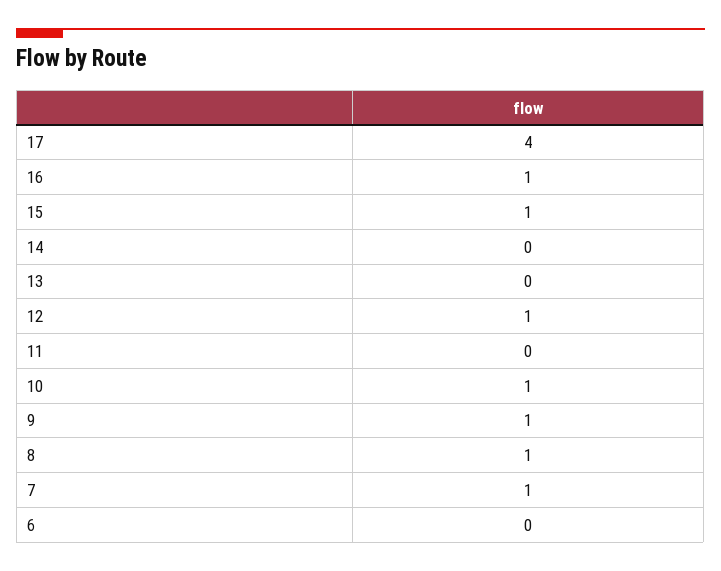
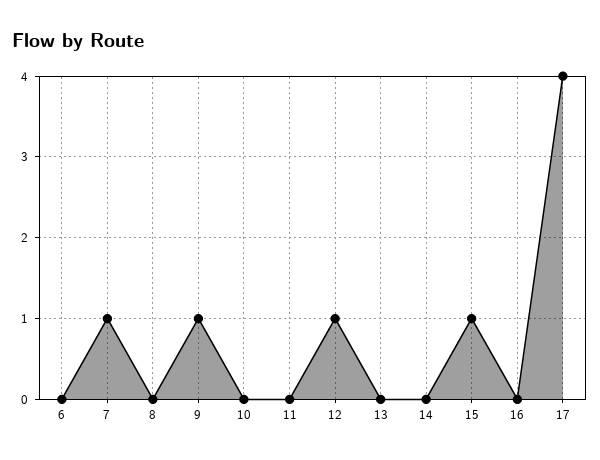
16: 1 -> 0
10: 1 -> 0
8: 1 -> 0

